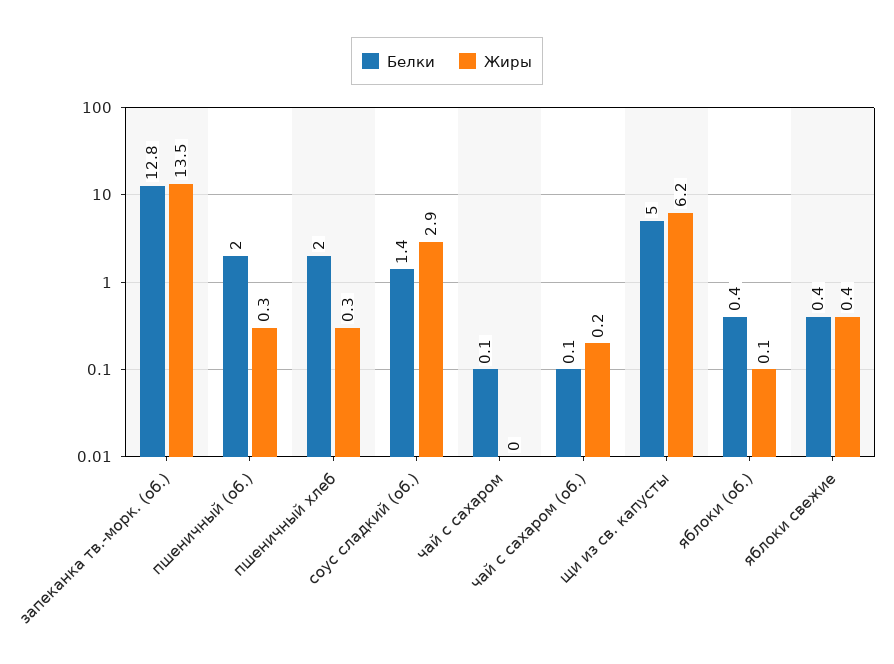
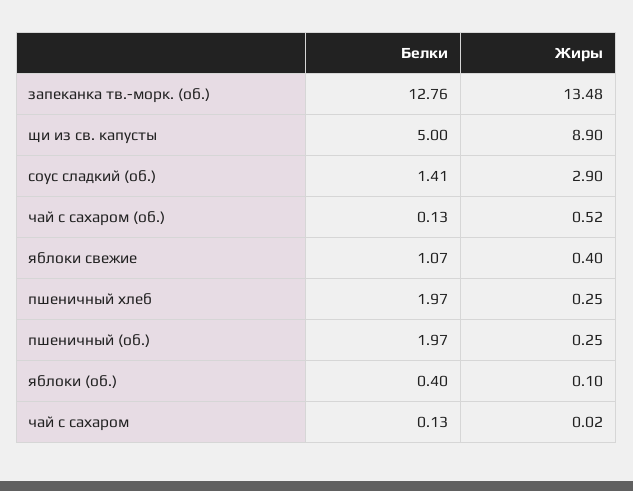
Жиры, чай с сахаром (об.): 0.2 -> 0.52
Жиры, щи из св. капусты: 6.2 -> 8.9
Белки, яблоки свежие: 0.4 -> 1.07

